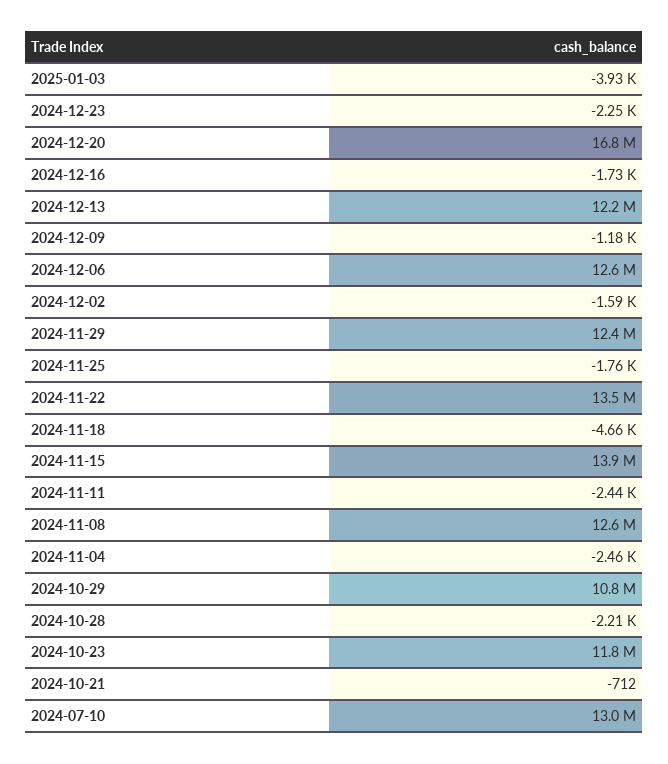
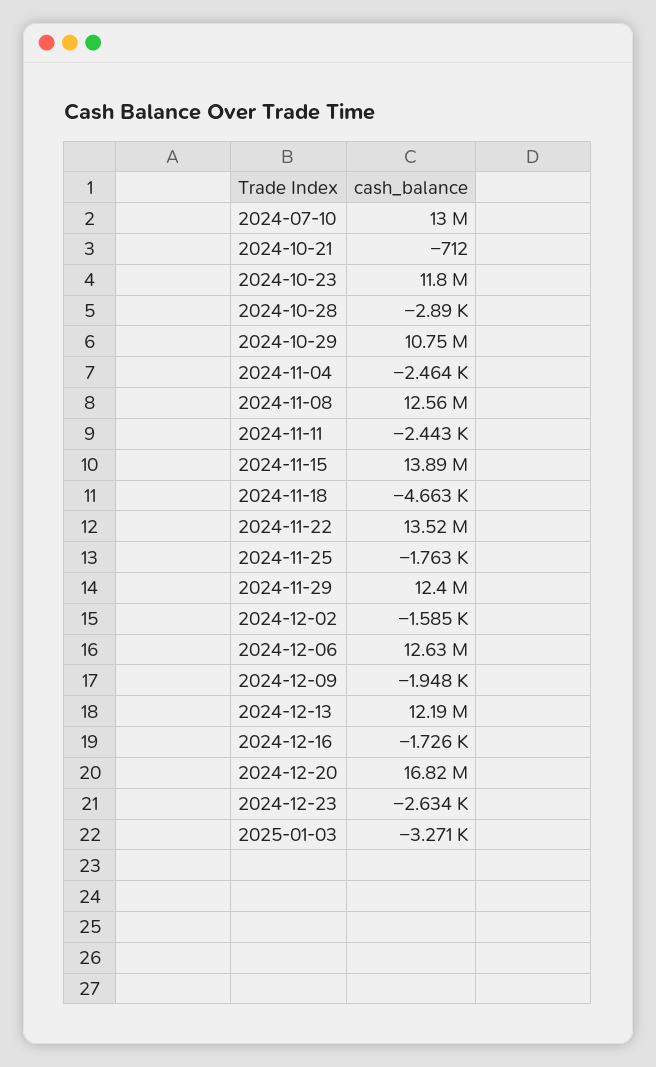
2025-01-03: -3930 -> -3271
2024-12-23: -2250 -> -2634
2024-12-09: -1180 -> -1948
2024-10-28: -2210 -> -2890

